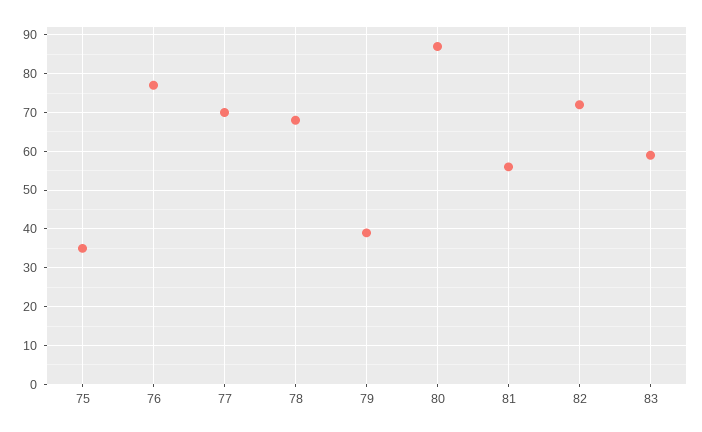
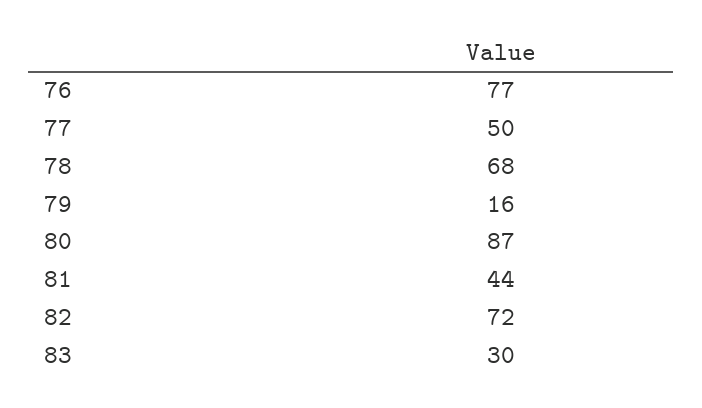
75: 35 -> none
77: 70 -> 50
79: 40 -> 16
81: 55 -> 44
83: 60 -> 30

